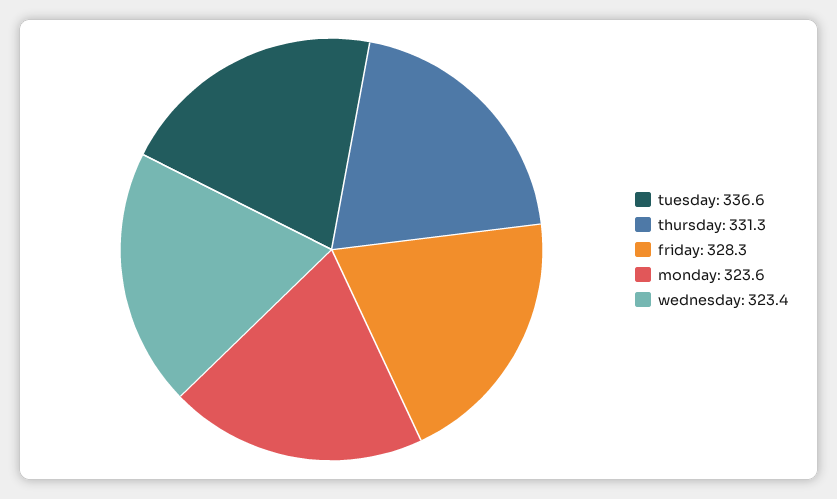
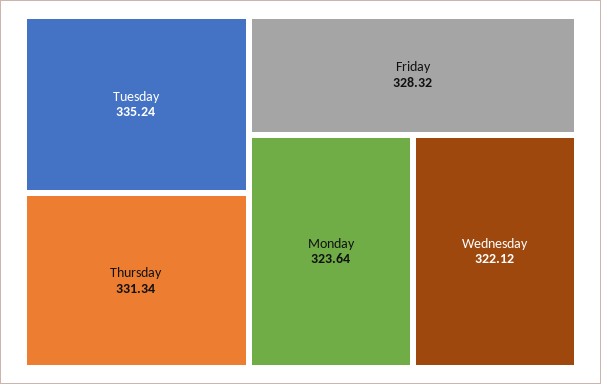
tuesday: 336.6 -> 335.24
wednesday: 323.4 -> 322.12

